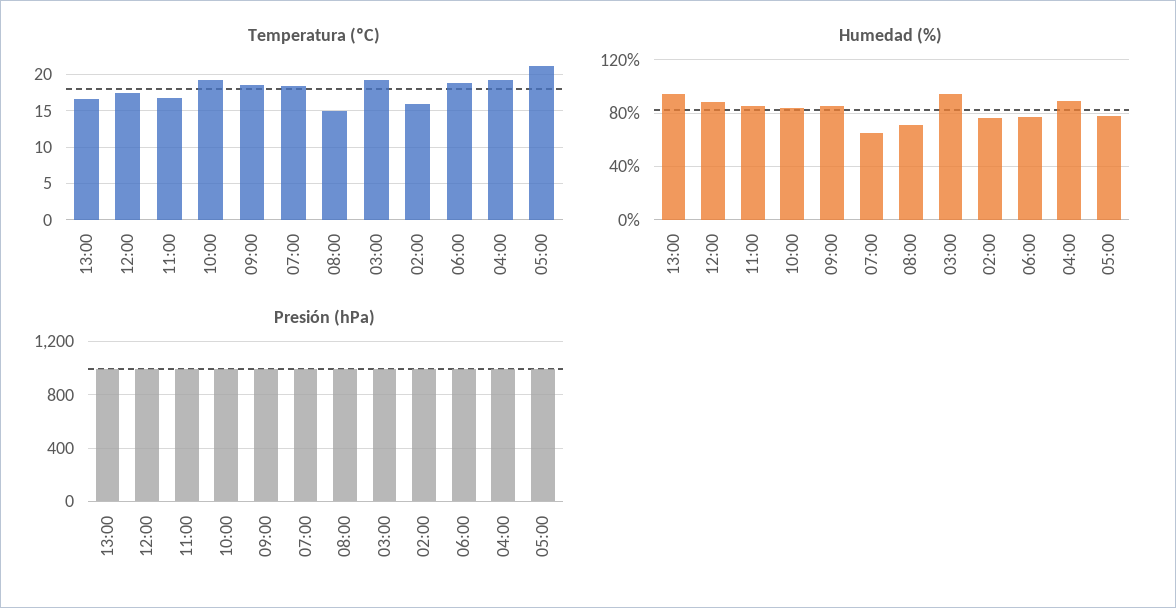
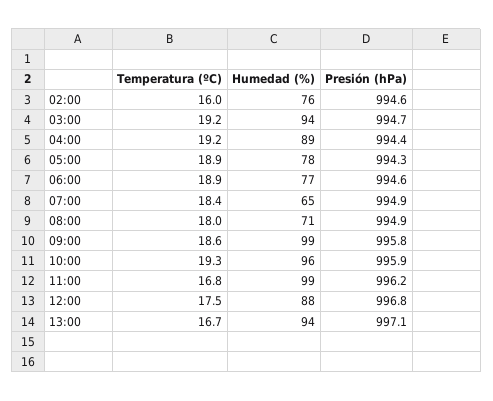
Temperatura (ºC), 08:00: 15 -> 18
Temperatura (ºC), 05:00: 21 -> 18.9
Humedad (%), 11:00: 85 -> 99
Humedad (%), 10:00: 85 -> 96
Humedad (%), 09:00: 85 -> 99

